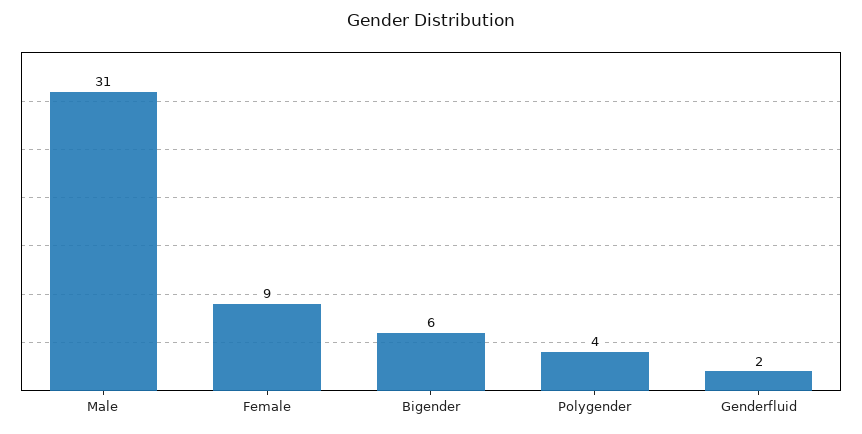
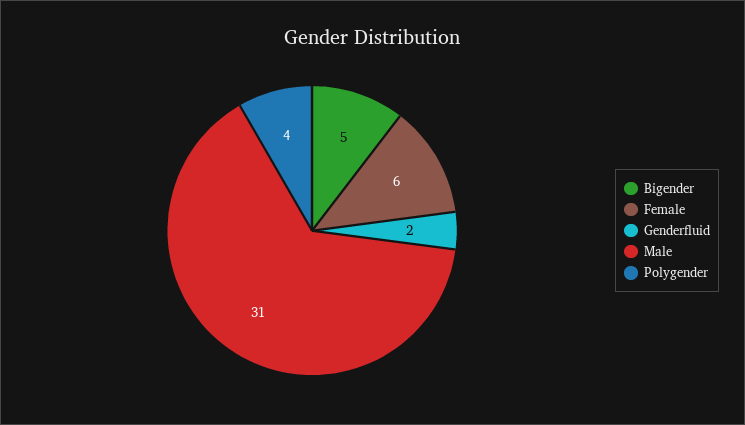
Female: 9 -> 6
Bigender: 6 -> 5

